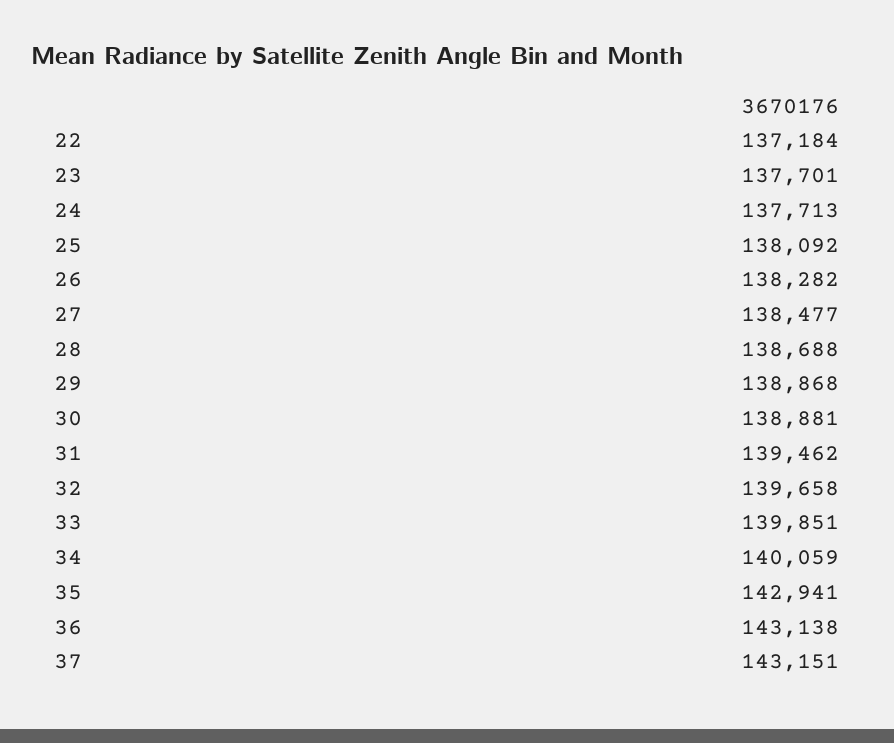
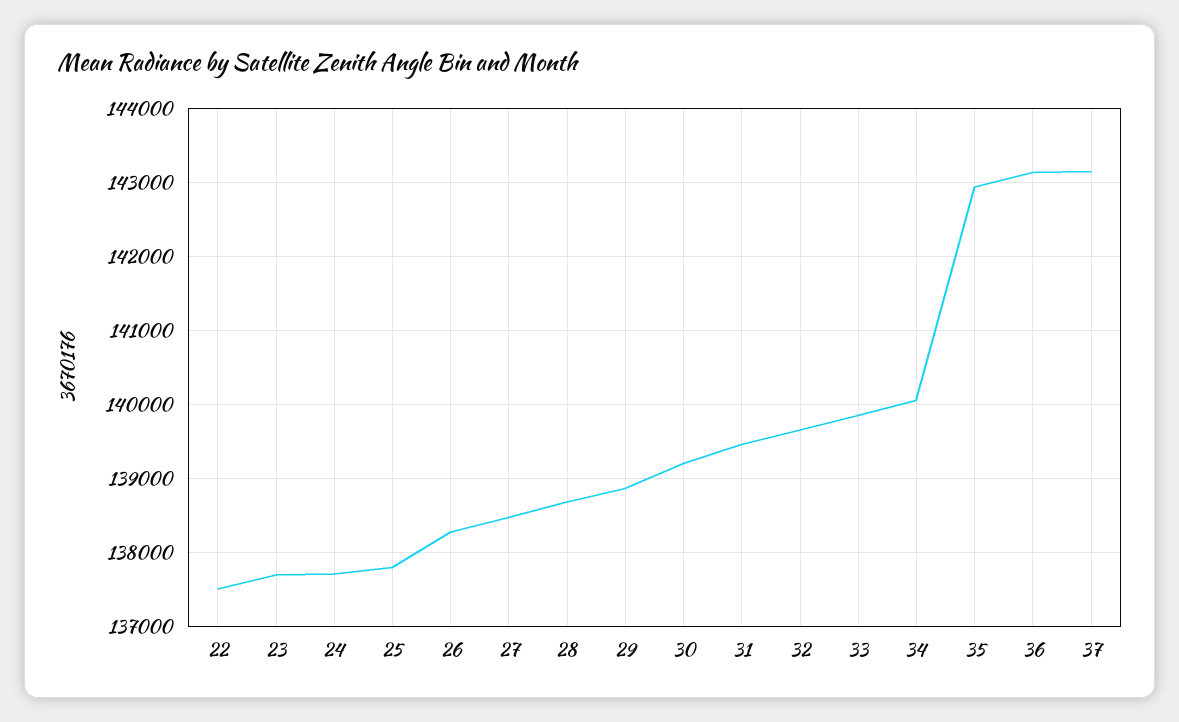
22: 137184 -> 137500
25: 138092 -> 137800
30: 138881 -> 139200

